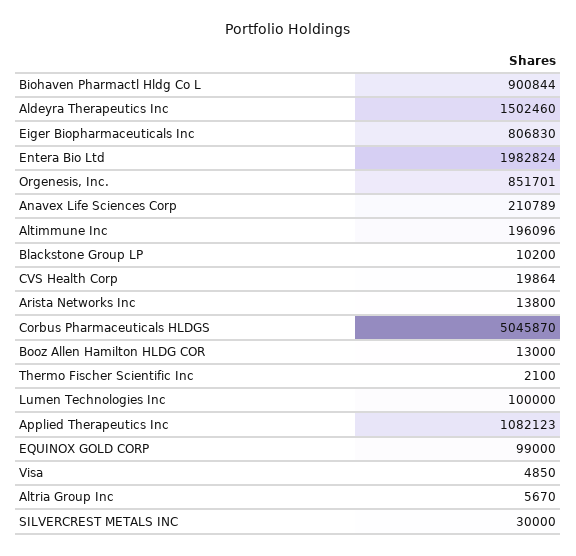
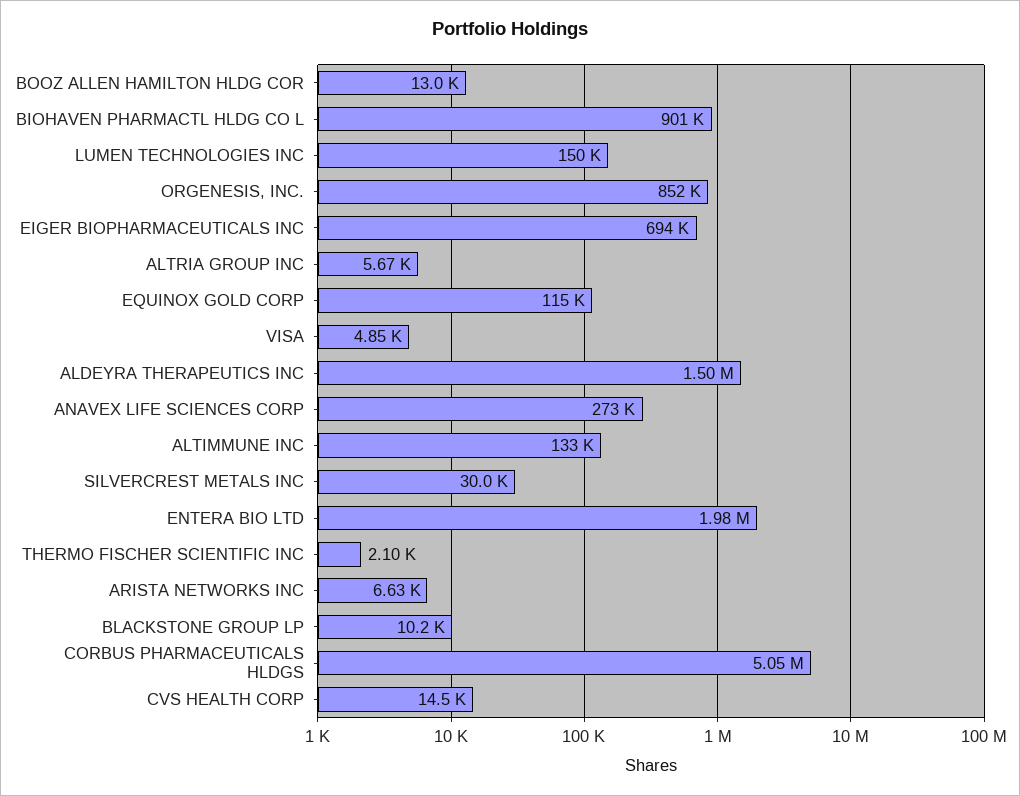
Eiger Biopharmaceuticals Inc: 806830 -> 694000
Anavex Life Sciences Corp: 210789 -> 273000
Altimmune Inc: 196096 -> 133000
CVS Health Corp: 19864 -> 14500
Arista Networks Inc: 13800 -> 6630
Lumen Technologies Inc: 100000 -> 150000
Applied Therapeutics Inc: 1082123 -> none
EQUINOX GOLD CORP: 99000 -> 115000

